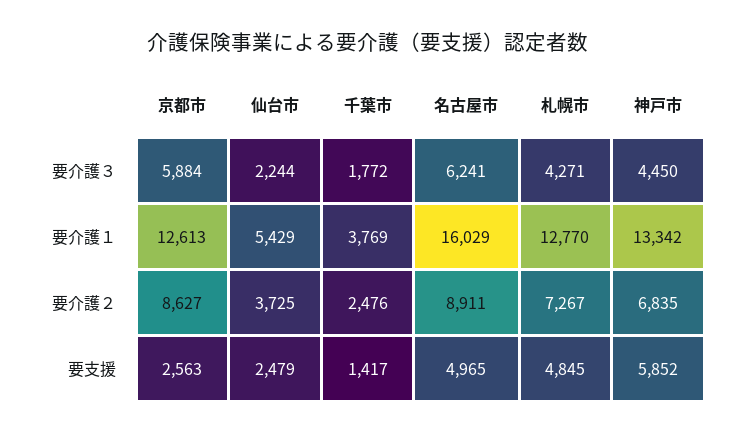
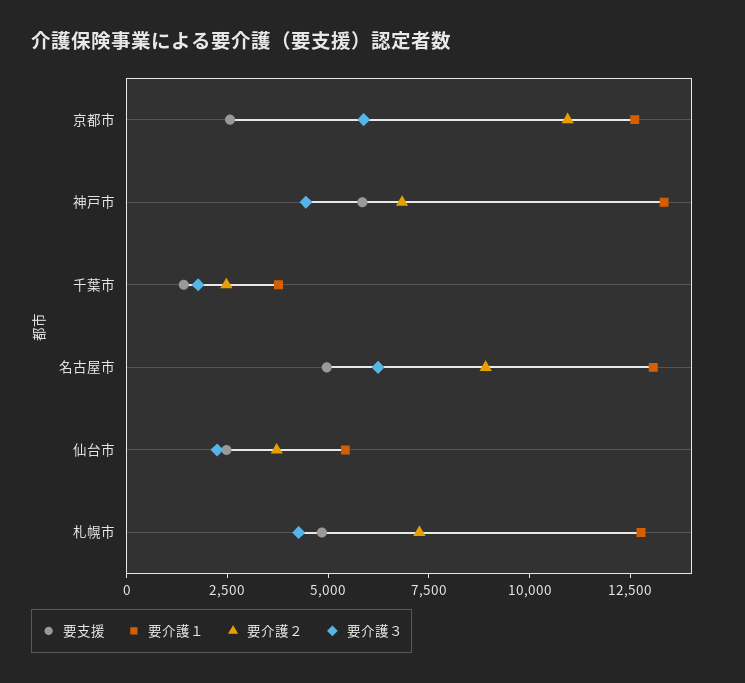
要介護１, 名古屋市: 16029 -> 13000
要介護２, 京都市: 8627 -> 11000

